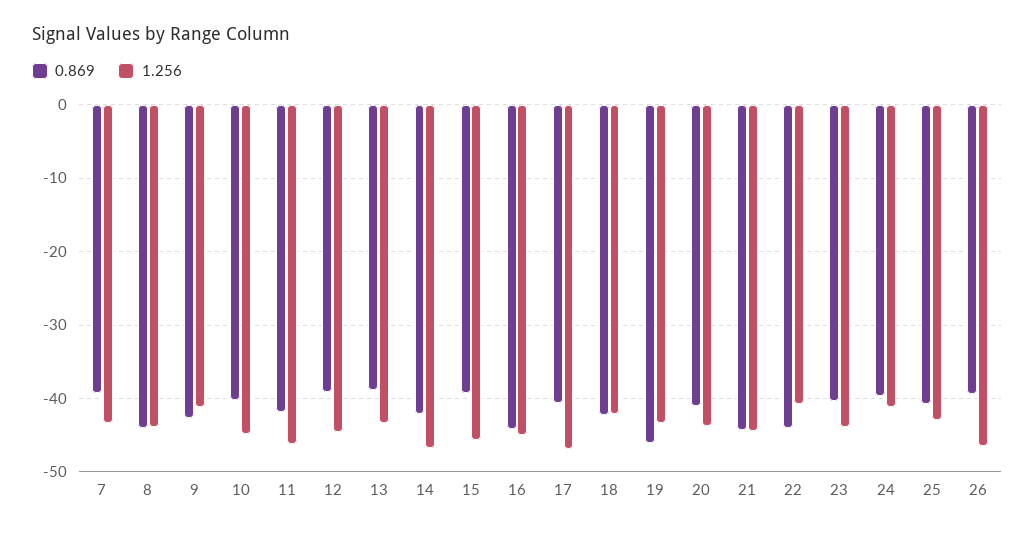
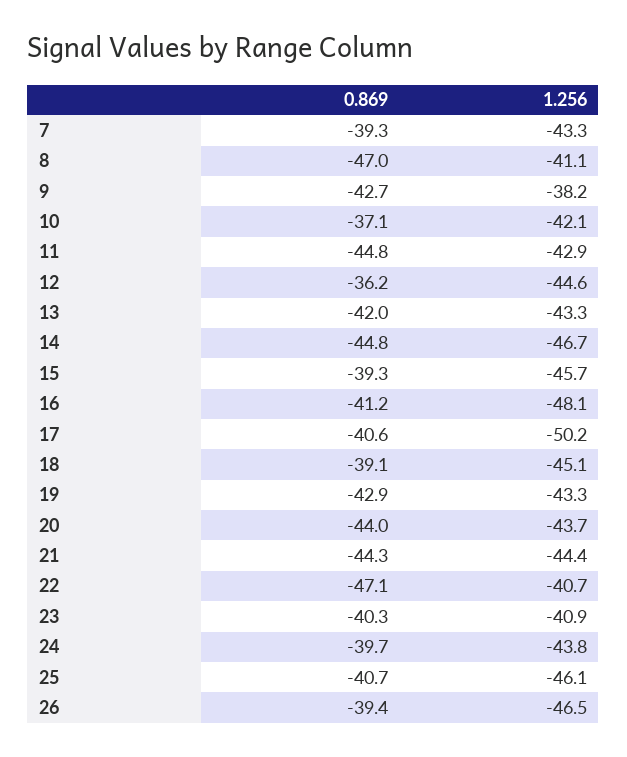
0.869, 8: -44 -> -47
1.256, 8: -44 -> -41.1
1.256, 9: -41 -> -38.2
0.869, 10: -40 -> -37.1
1.256, 10: -45 -> -42.1
0.869, 11: -42 -> -44.8
1.256, 11: -46 -> -42.9
0.869, 12: -39 -> -36.2
0.869, 13: -39 -> -42
0.869, 14: -42 -> -44.8
0.869, 16: -44 -> -41.2
1.256, 16: -45 -> -48.1
1.256, 17: -47 -> -50.2
0.869, 18: -42 -> -39.1
1.256, 18: -42 -> -45.1
0.869, 19: -46 -> -42.9
0.869, 20: -41 -> -44
0.869, 22: -44 -> -47.1
1.256, 23: -44 -> -40.9
1.256, 24: -41 -> -43.8
1.256, 25: -43 -> -46.1

